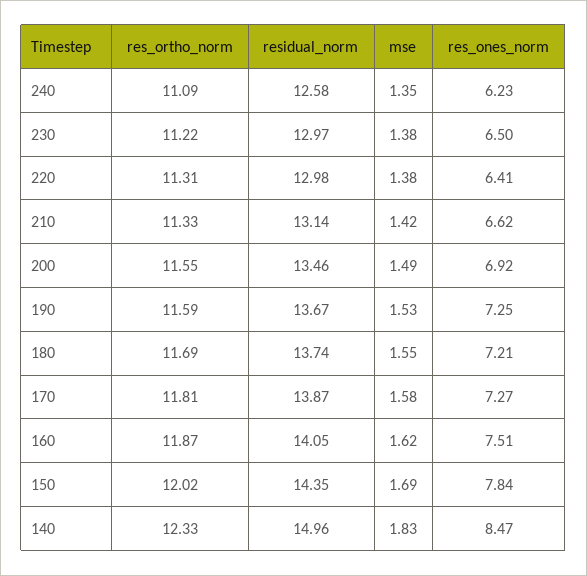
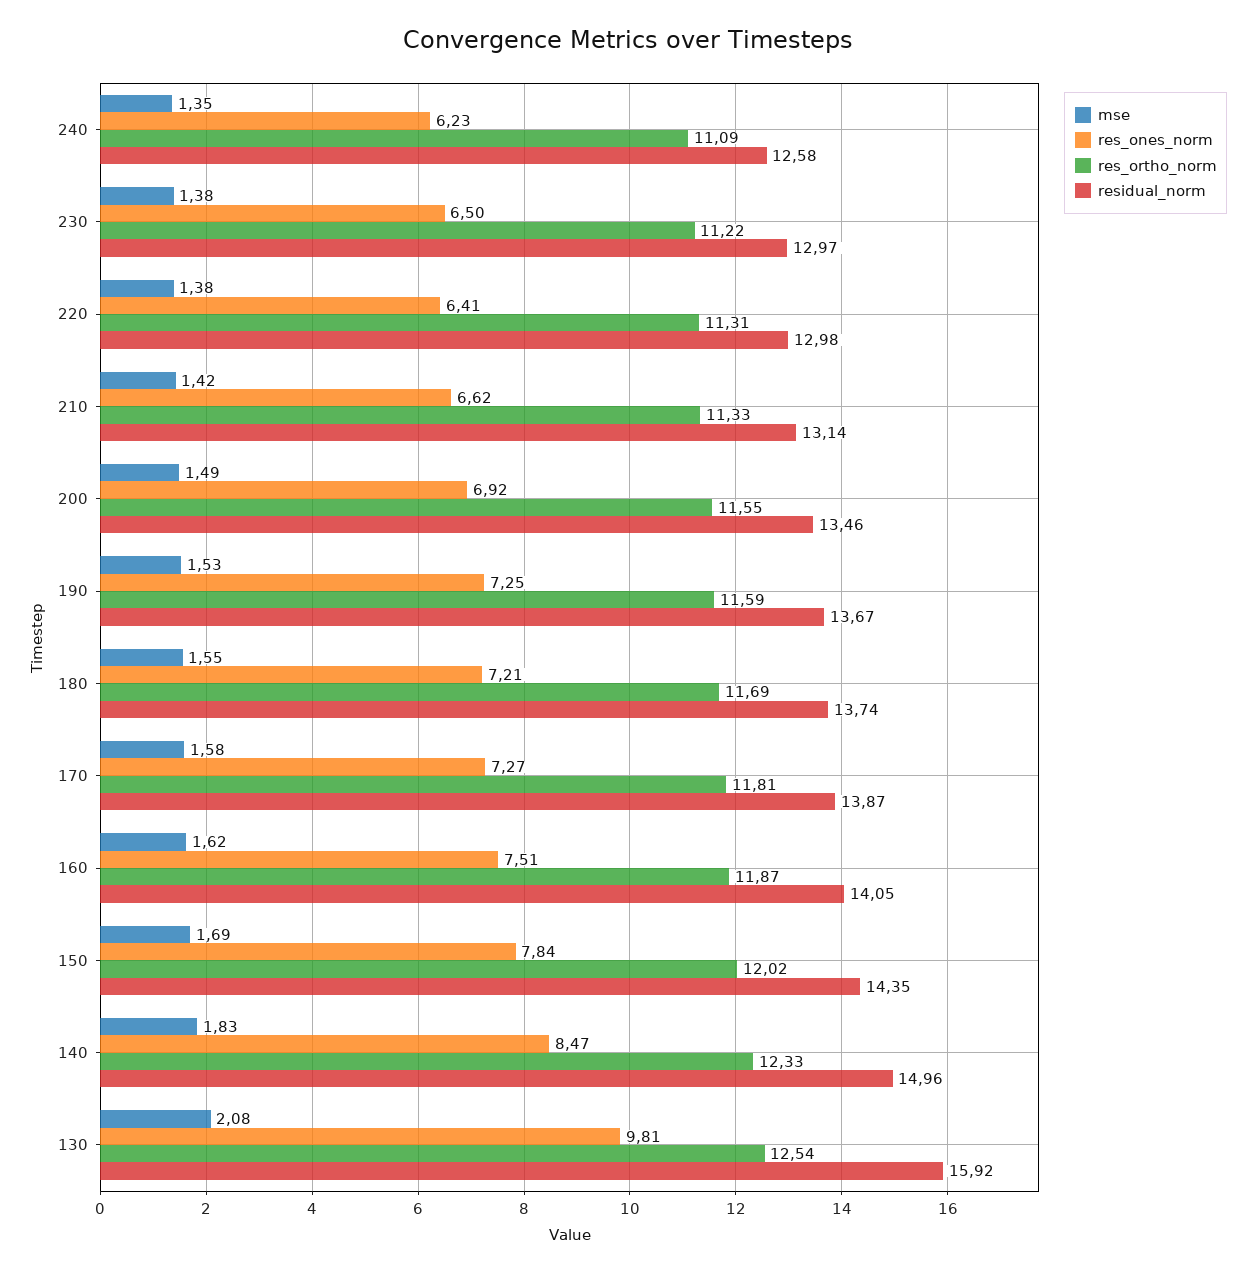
mse, 130: none -> 2.08
res_ones_norm, 130: none -> 9.81
res_ortho_norm, 130: none -> 12.54
residual_norm, 130: none -> 15.92

